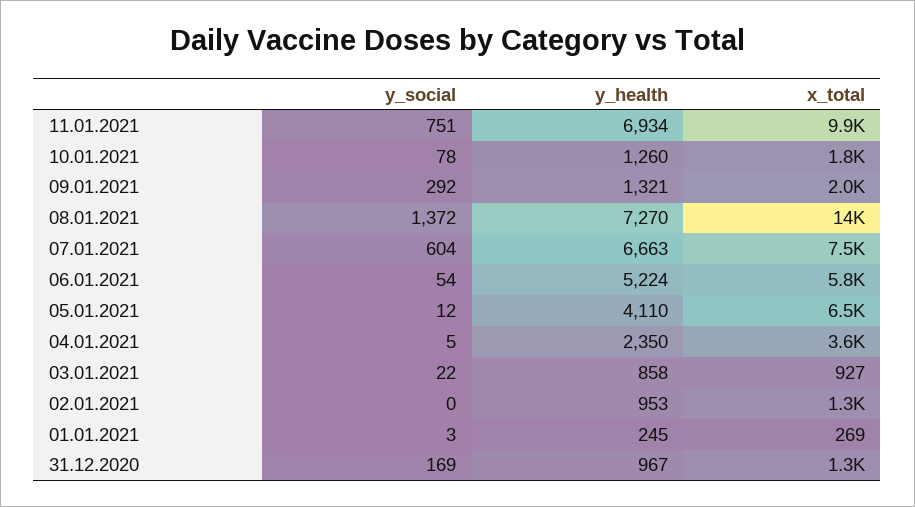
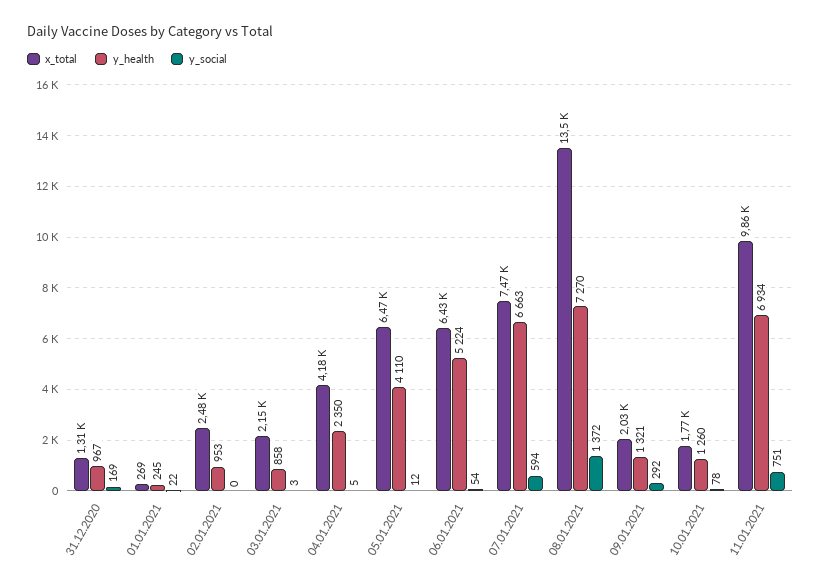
y_social, 07.01.2021: 604 -> 594
x_total, 06.01.2021: 5800 -> 6430
x_total, 04.01.2021: 3600 -> 4180
y_social, 03.01.2021: 22 -> 3
x_total, 03.01.2021: 927 -> 2150
x_total, 02.01.2021: 1300 -> 2480
y_social, 01.01.2021: 3 -> 22

